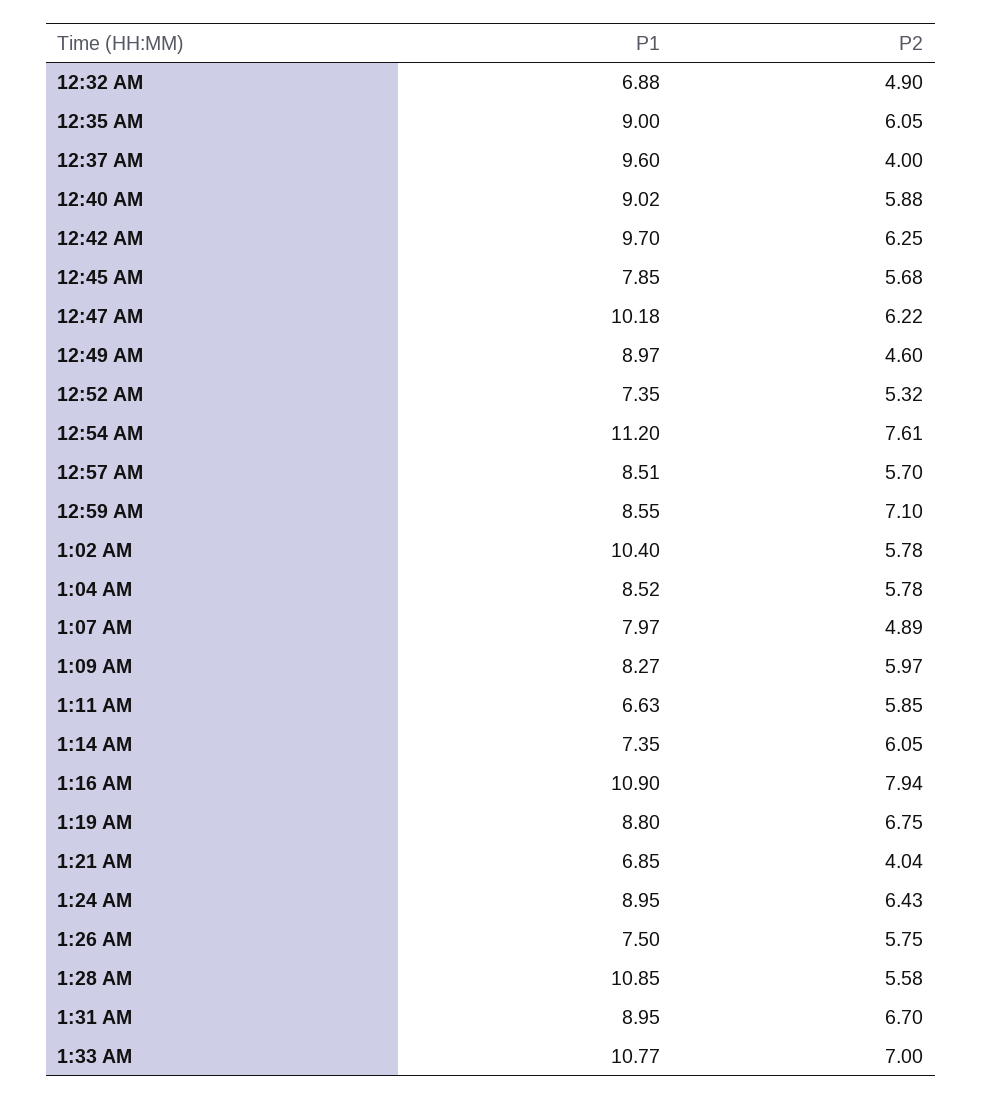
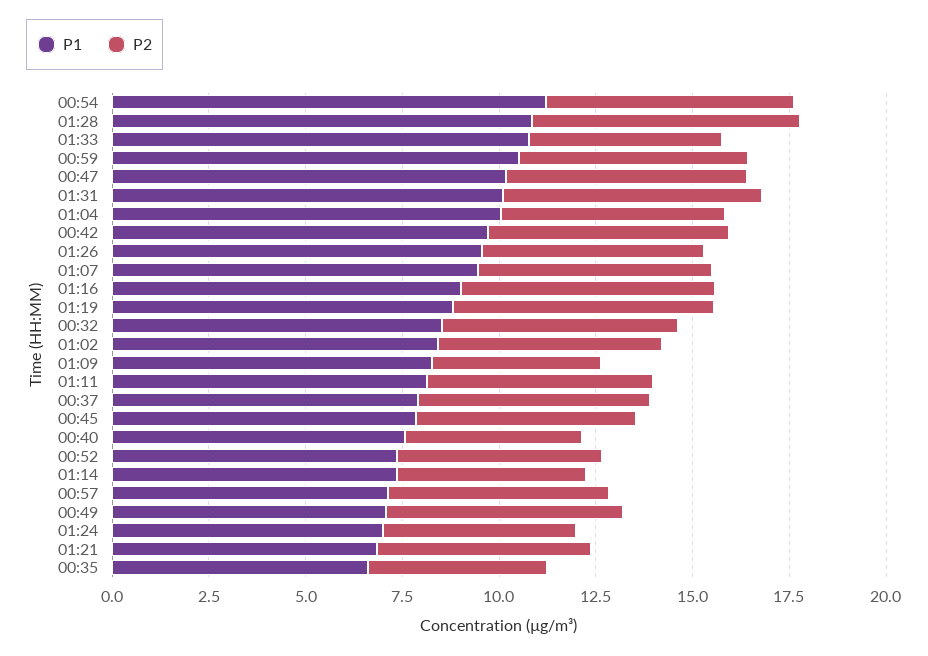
P1, 12:32 AM: 6.88 -> 8.5
P2, 12:32 AM: 4.9 -> 6
P1, 12:35 AM: 9 -> 6.5
P2, 12:35 AM: 6.05 -> 4.5
P1, 12:37 AM: 9.6 -> 8
P2, 12:37 AM: 4 -> 6
P1, 12:40 AM: 9.02 -> 7.5
P2, 12:40 AM: 5.88 -> 4.5
P1, 12:49 AM: 8.97 -> 7
P2, 12:49 AM: 4.6 -> 6
P2, 12:54 AM: 7.61 -> 6.5
P1, 12:57 AM: 8.51 -> 7
P1, 12:59 AM: 8.55 -> 10.5
P2, 12:59 AM: 7.1 -> 6
P1, 1:02 AM: 10.4 -> 8.5
P1, 1:04 AM: 8.52 -> 10
P1, 1:07 AM: 7.97 -> 9.5
P2, 1:07 AM: 4.89 -> 6
P2, 1:09 AM: 5.97 -> 4.5
P1, 1:11 AM: 6.63 -> 8
P2, 1:14 AM: 6.05 -> 5
P1, 1:16 AM: 10.9 -> 9
P2, 1:16 AM: 7.94 -> 6.5
P2, 1:21 AM: 4.04 -> 5.5
P1, 1:24 AM: 8.95 -> 7
P2, 1:24 AM: 6.43 -> 5
P1, 1:26 AM: 7.5 -> 9.5
P2, 1:28 AM: 5.58 -> 7
P1, 1:31 AM: 8.95 -> 10
P2, 1:33 AM: 7 -> 5

